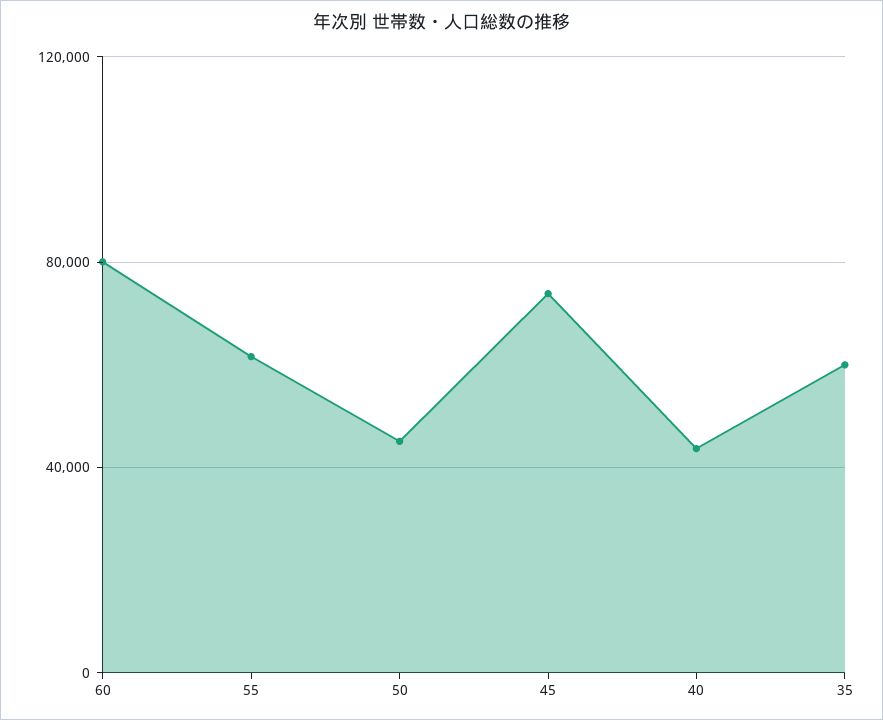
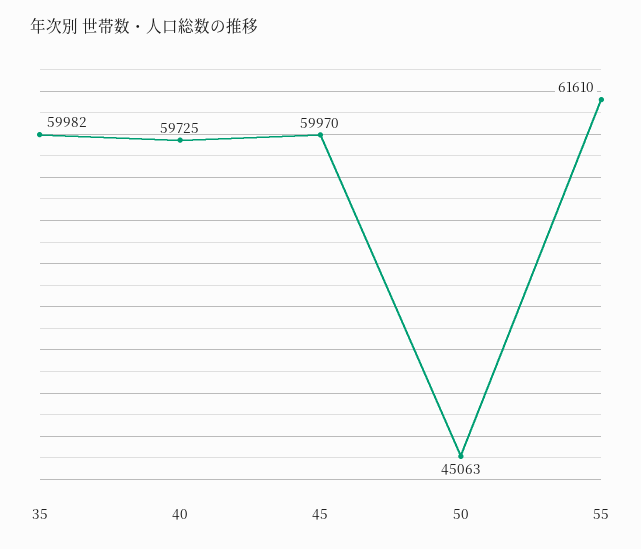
60: 80000 -> none
45: 75000 -> 59970
40: 45000 -> 59725

